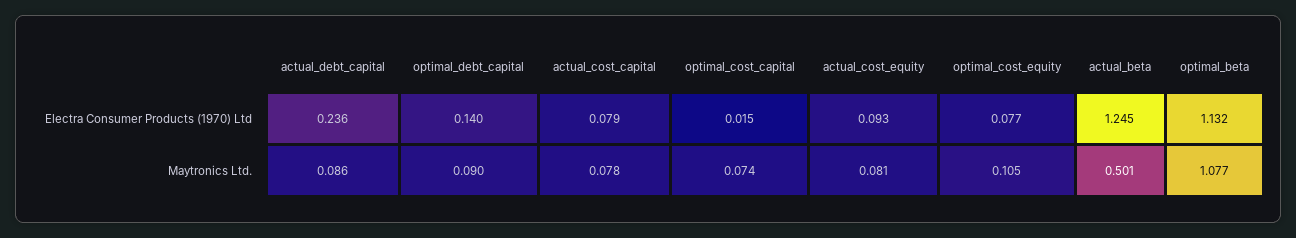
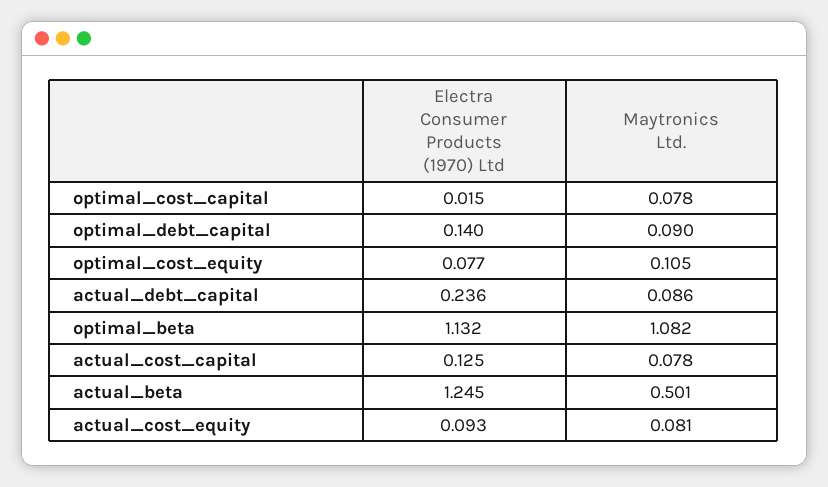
actual_cost_capital, Electra Consumer Products (1970) Ltd: 0.079 -> 0.125
optimal_cost_capital, Maytronics Ltd.: 0.074 -> 0.078
optimal_beta, Maytronics Ltd.: 1.077 -> 1.082

